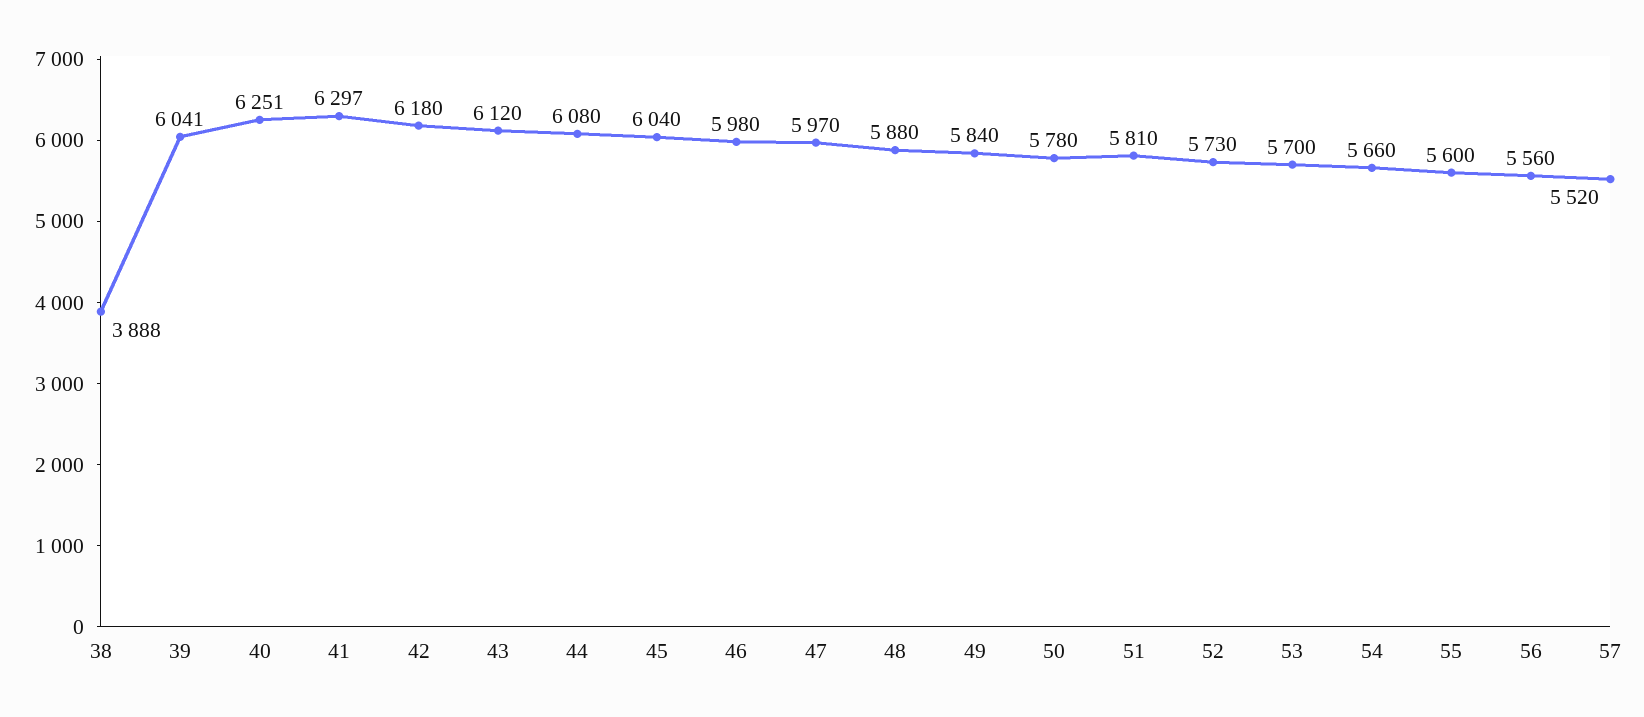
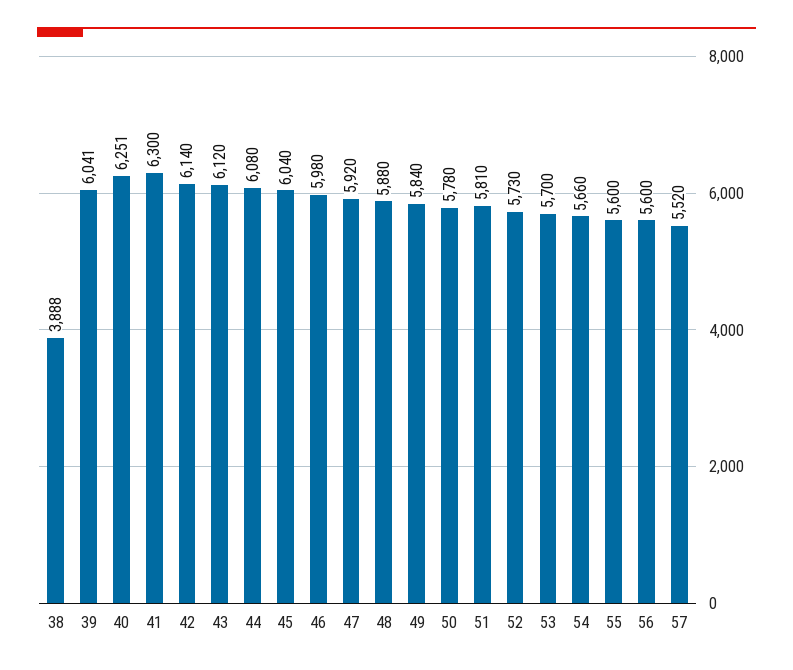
41: 6297 -> 6300
42: 6180 -> 6140
47: 5970 -> 5920
56: 5560 -> 5600

